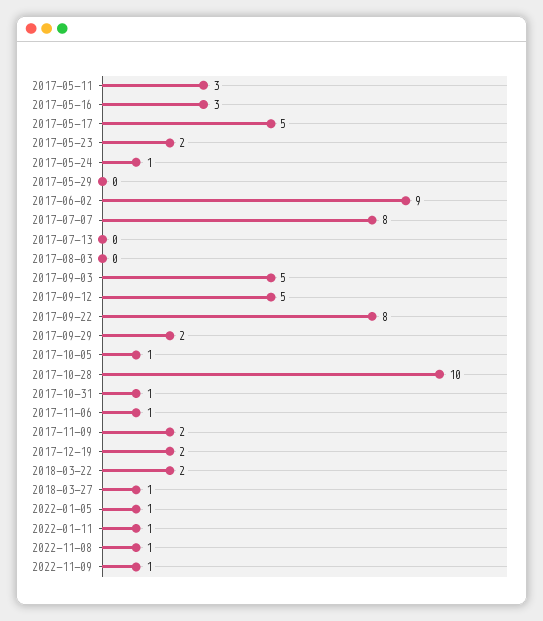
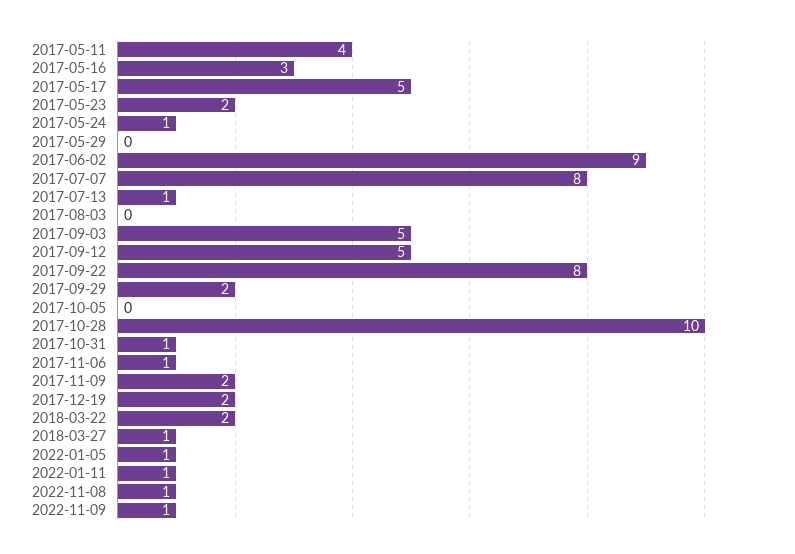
2017-05-11: 3 -> 4
2017-07-13: 0 -> 1
2017-10-05: 1 -> 0

